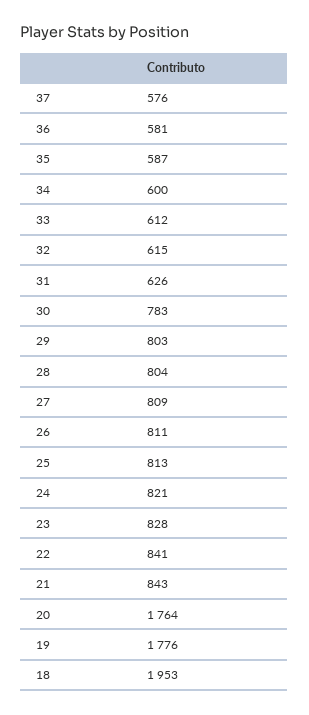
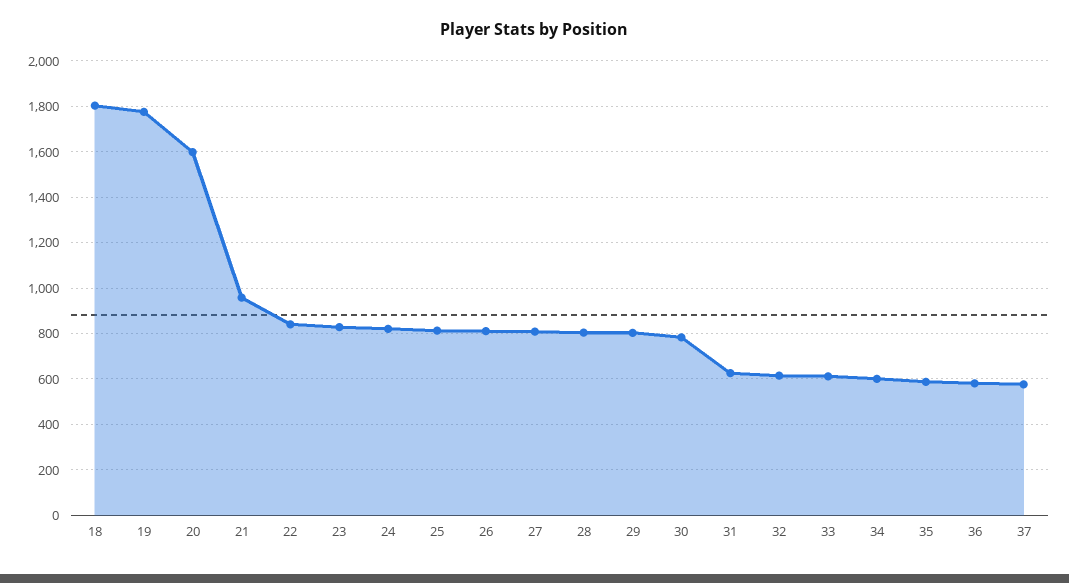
21: 843 -> 950
20: 1764 -> 1600
18: 1953 -> 1800

